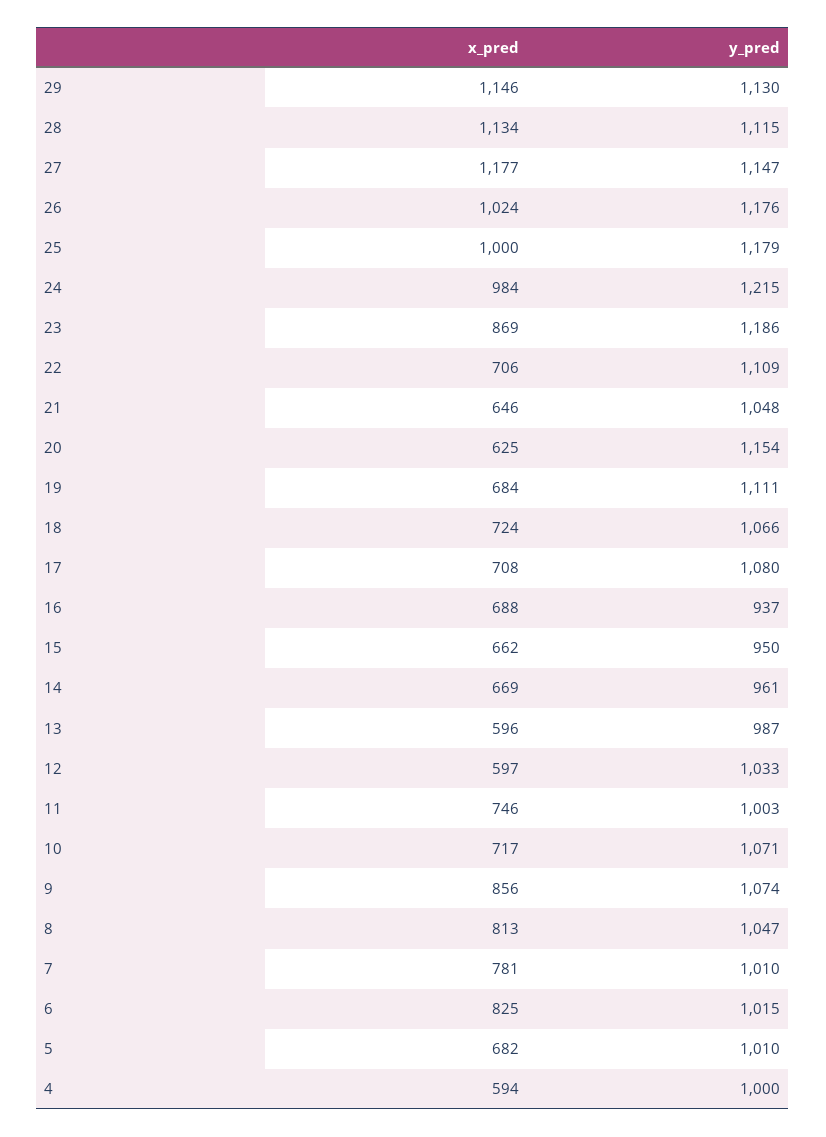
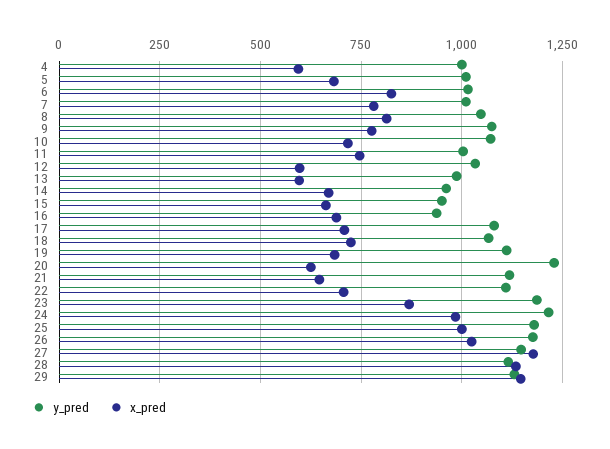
y_pred, 21: 1048 -> 1125
y_pred, 20: 1154 -> 1225
x_pred, 9: 856 -> 775

